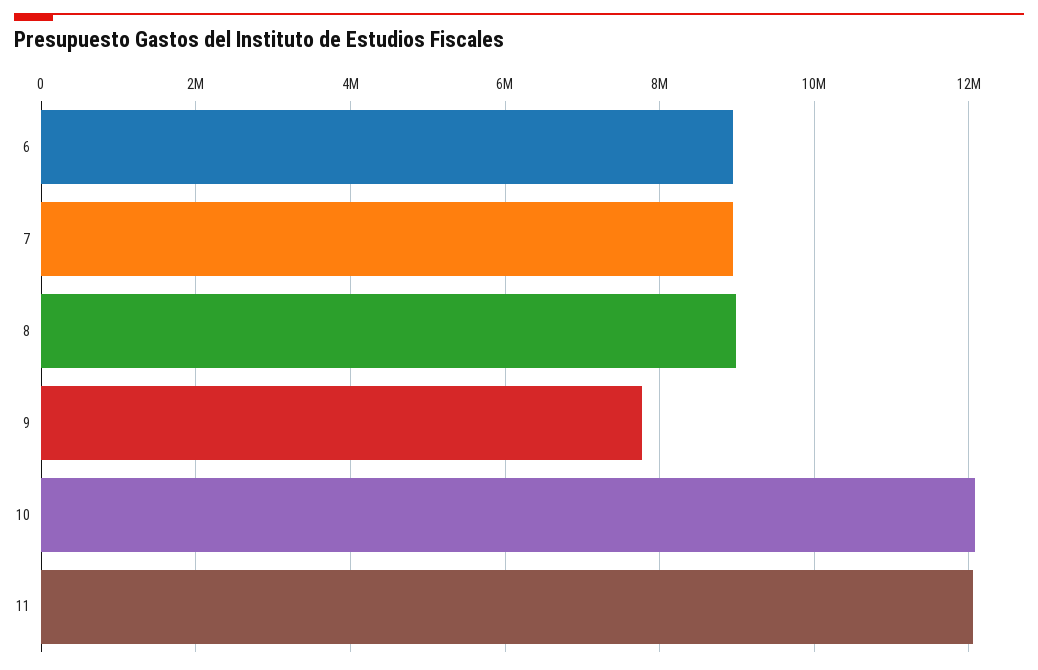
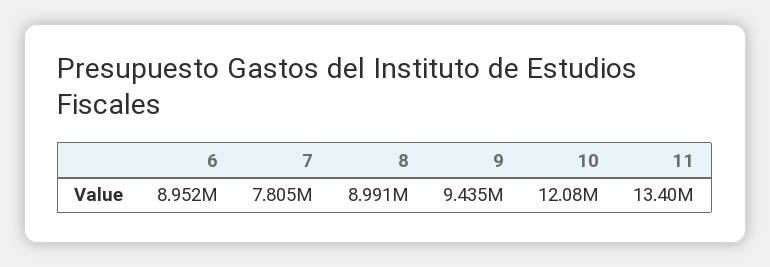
7: 9000000 -> 7805000
9: 7800000 -> 9435000
11: 12000000 -> 13400000

